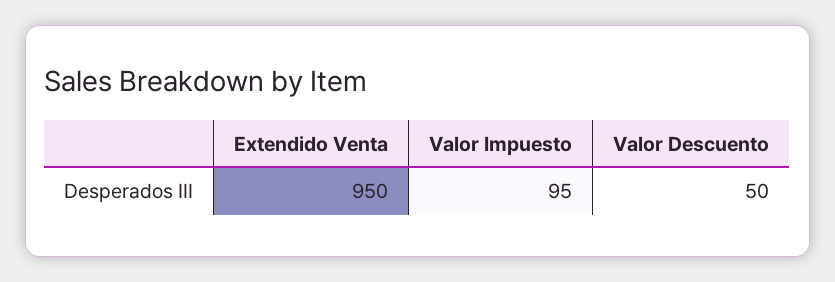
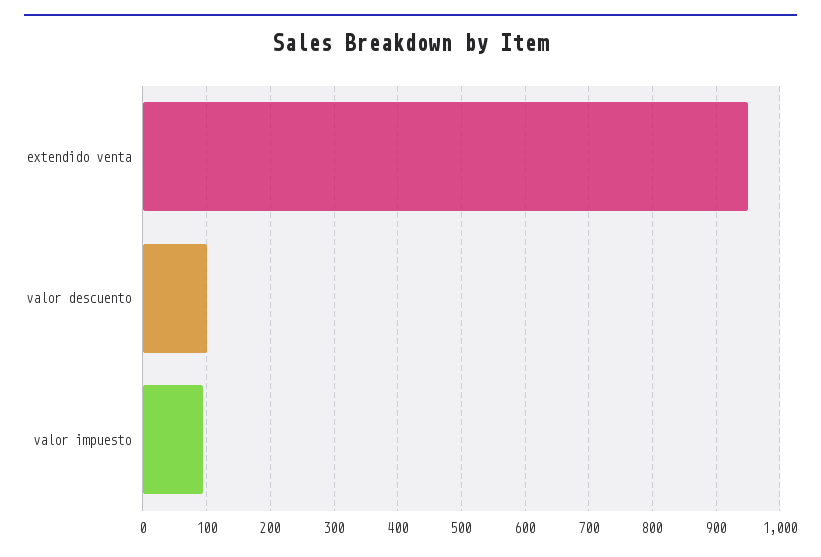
Valor Descuento: 50 -> 100

